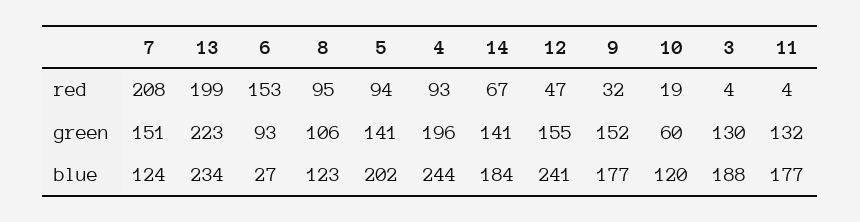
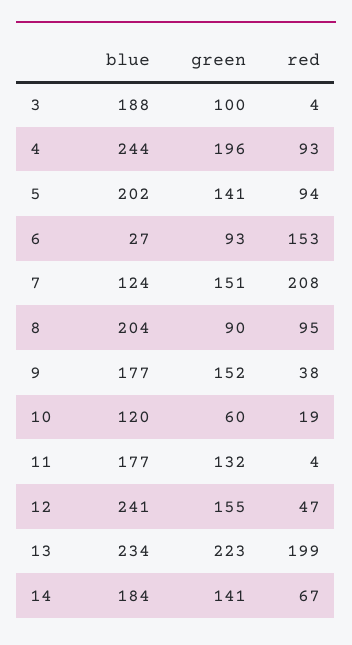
9, red: 32 -> 38
8, green: 106 -> 90
3, green: 130 -> 100
8, blue: 123 -> 204

